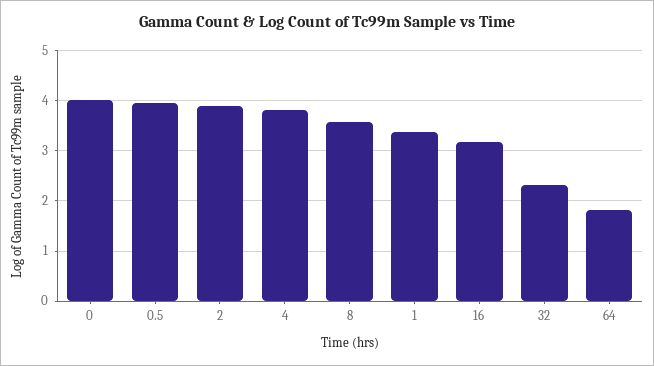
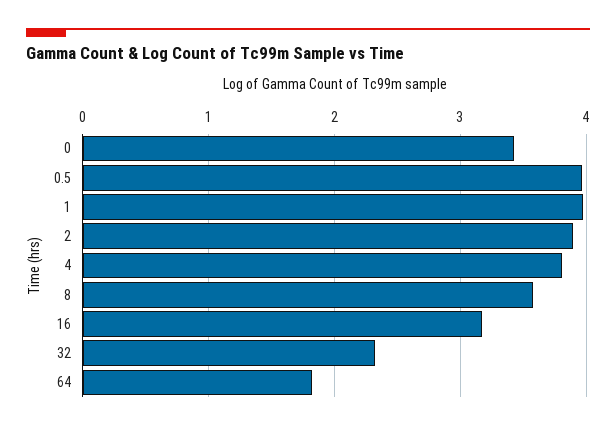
0: 4 -> 3.4
1: 3.4 -> 4

